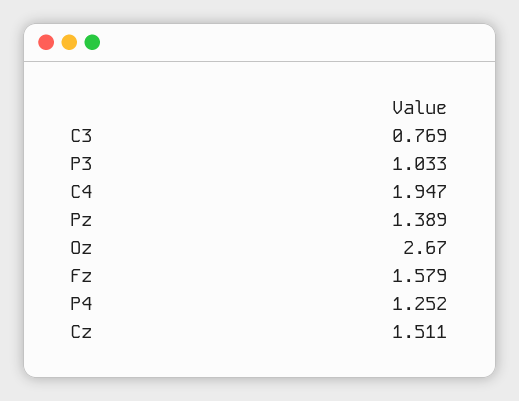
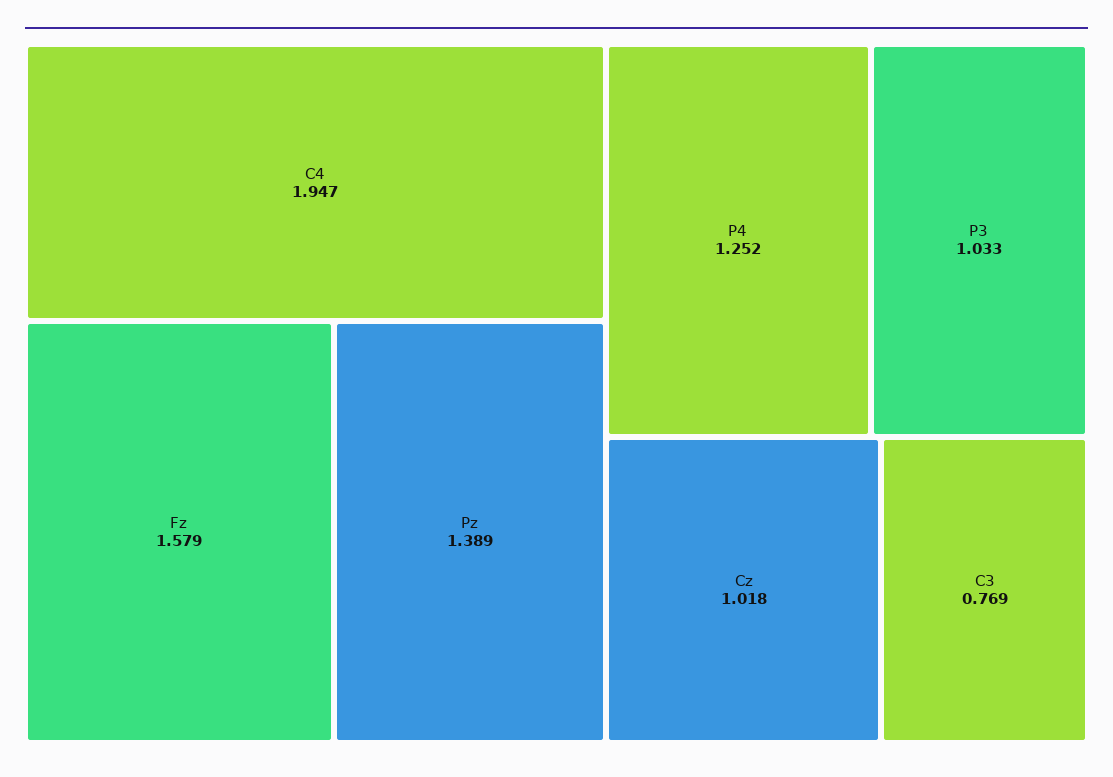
Oz: 2.67 -> none
Cz: 1.511 -> 1.018

